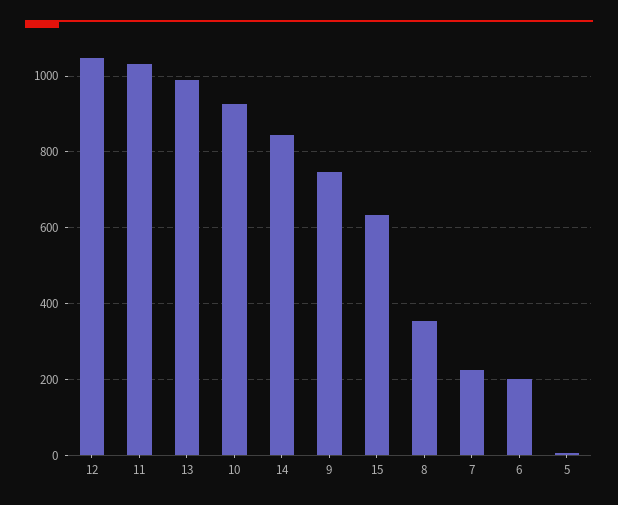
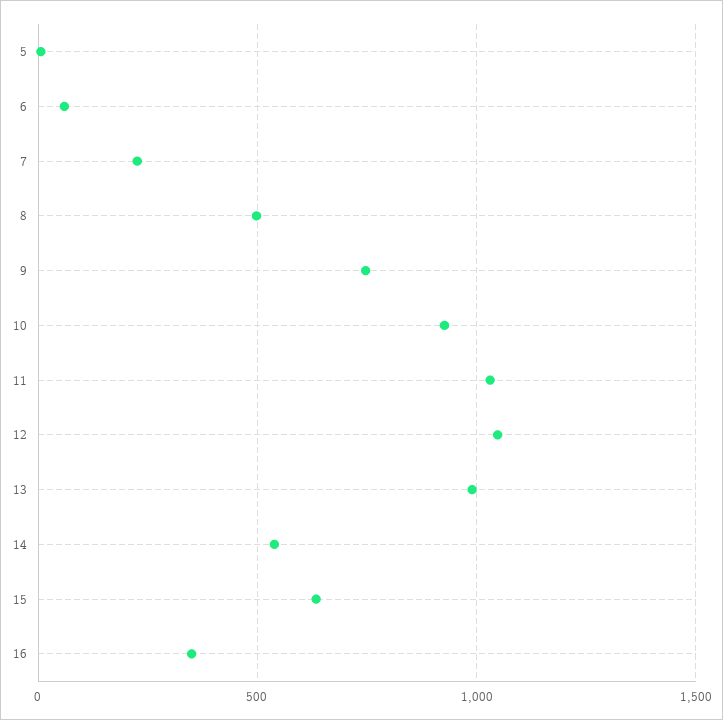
14: 840 -> 550
8: 360 -> 500
6: 200 -> 50
16: none -> 350

